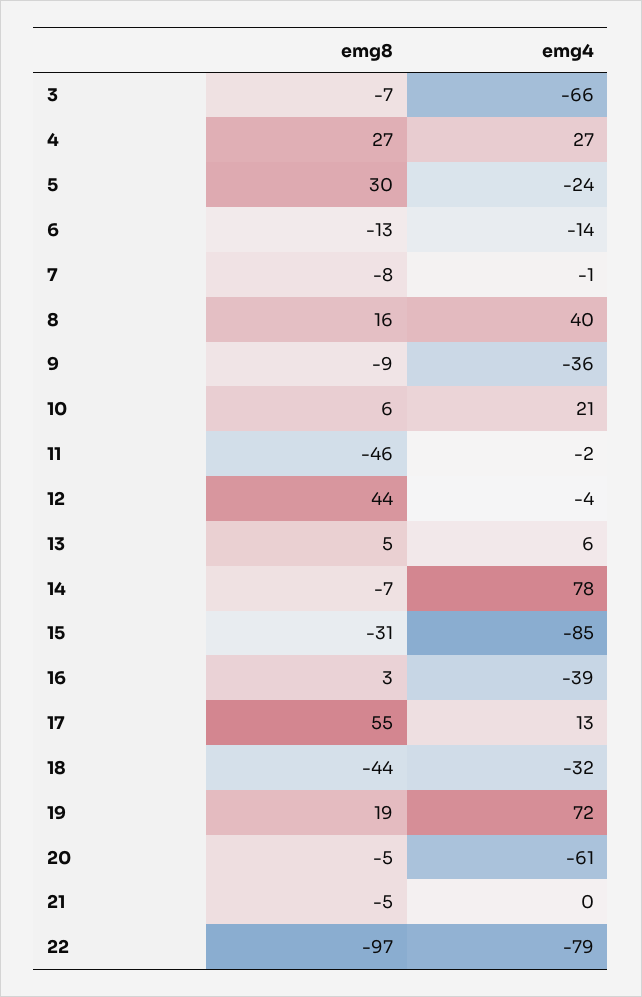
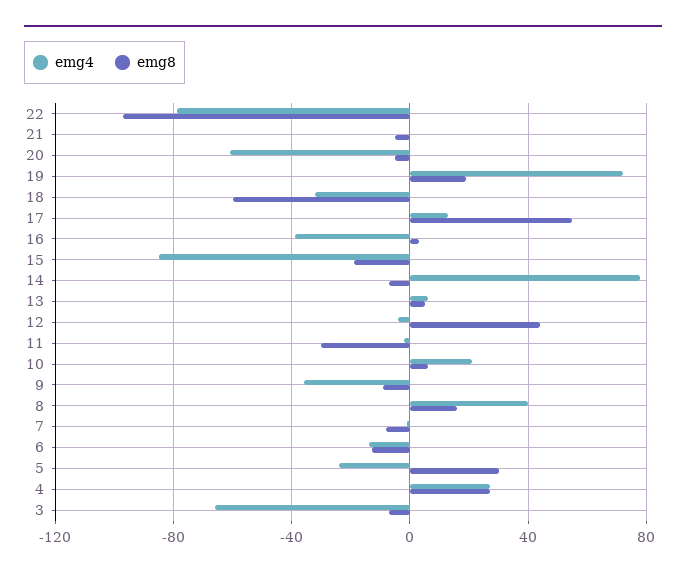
emg8, 11: -46 -> -30
emg8, 15: -31 -> -20
emg8, 18: -44 -> -60

